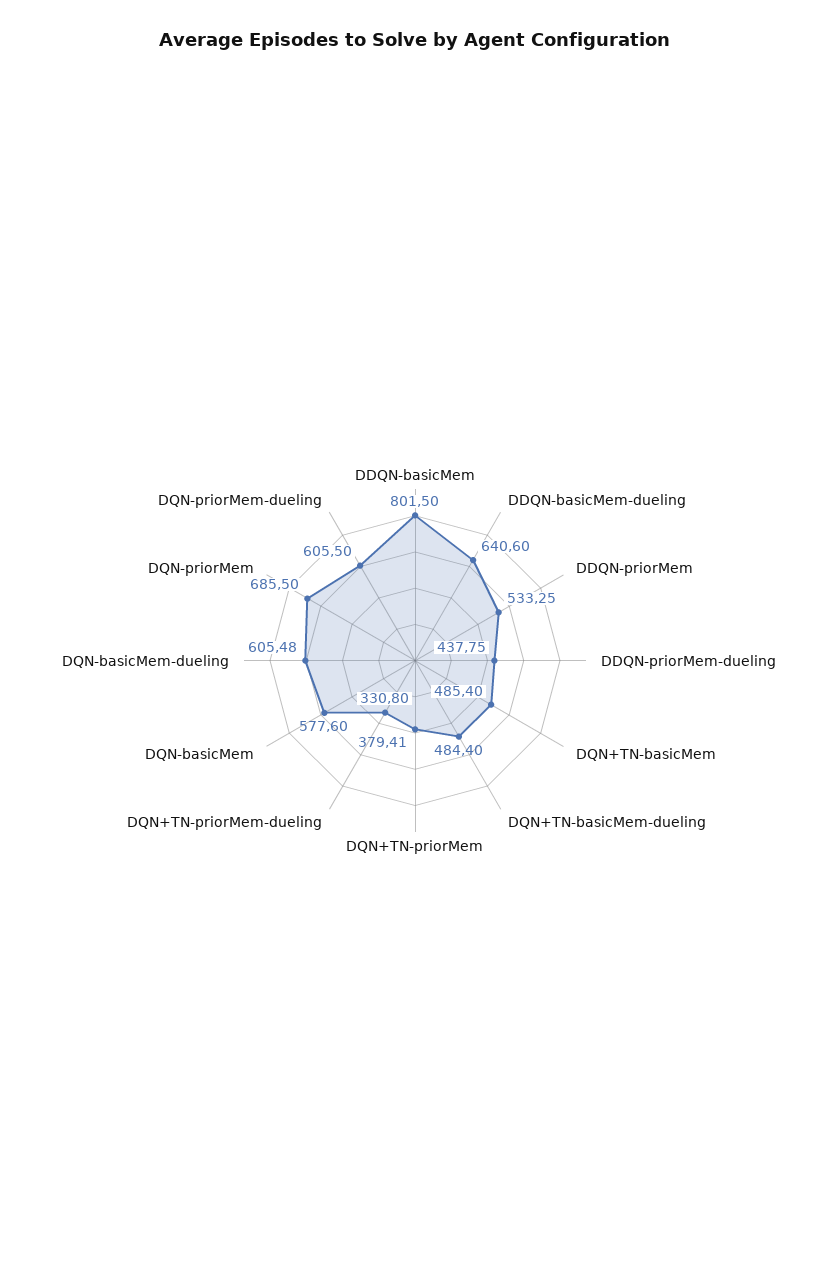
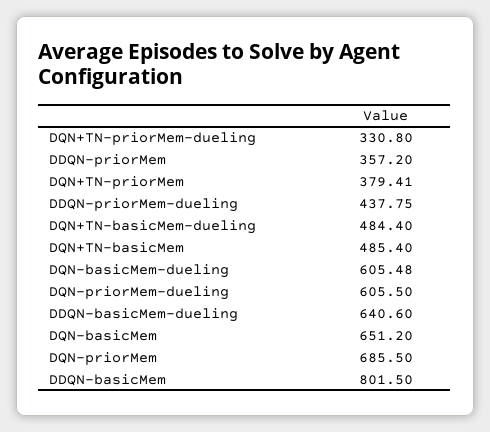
DDQN-priorMem: 533.25 -> 357.2
DQN-basicMem: 577.6 -> 651.2

